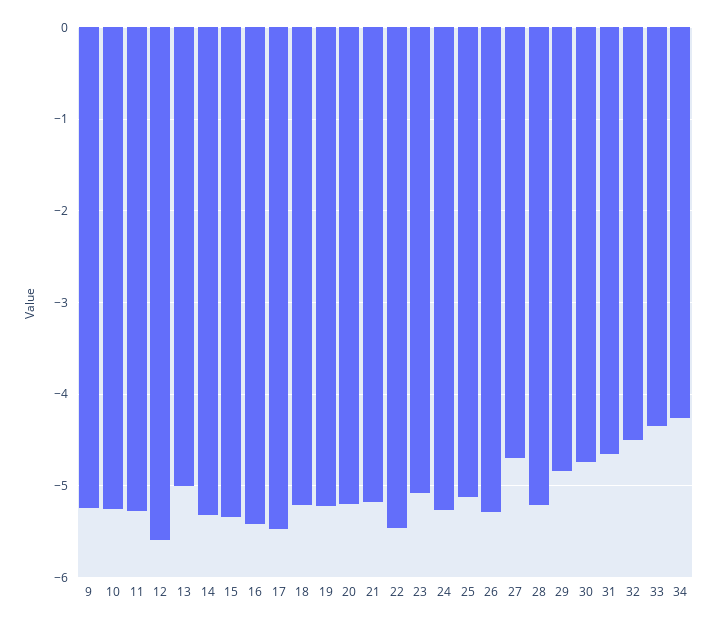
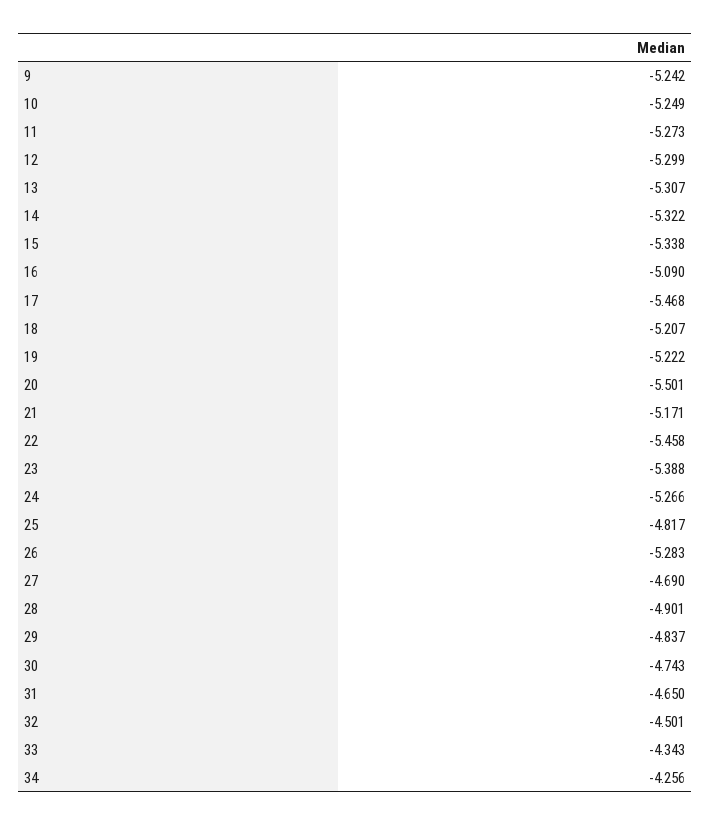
12: -5.6 -> -5.299
13: -5 -> -5.307
16: -5.4 -> -5.09
20: -5.2 -> -5.501
23: -5.1 -> -5.388
25: -5.1 -> -4.817
28: -5.2 -> -4.901

